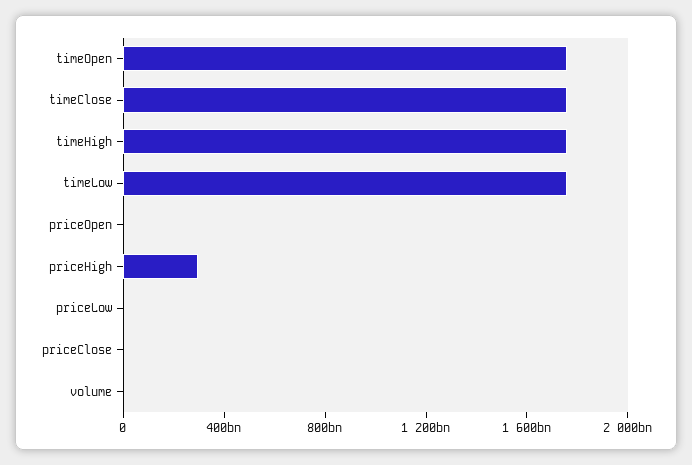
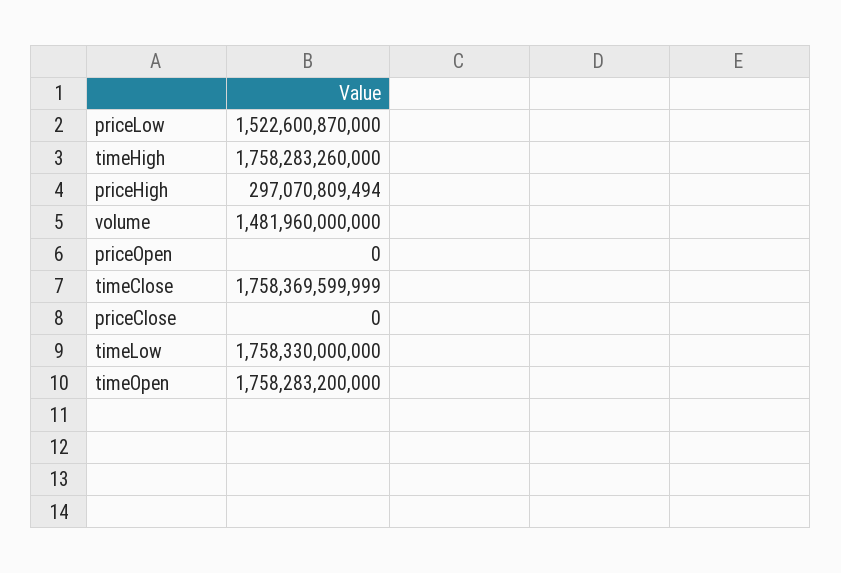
priceLow: 0 -> 1522600870000
volume: 0 -> 1481960000000

